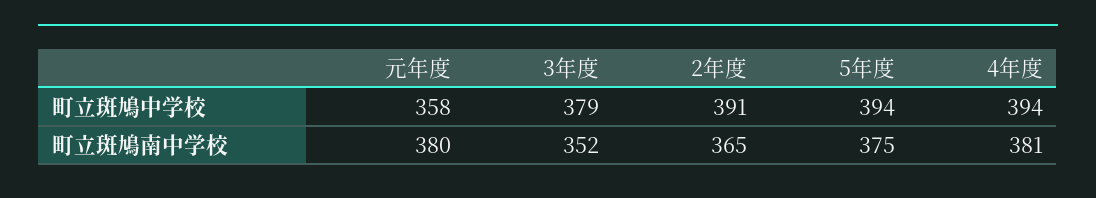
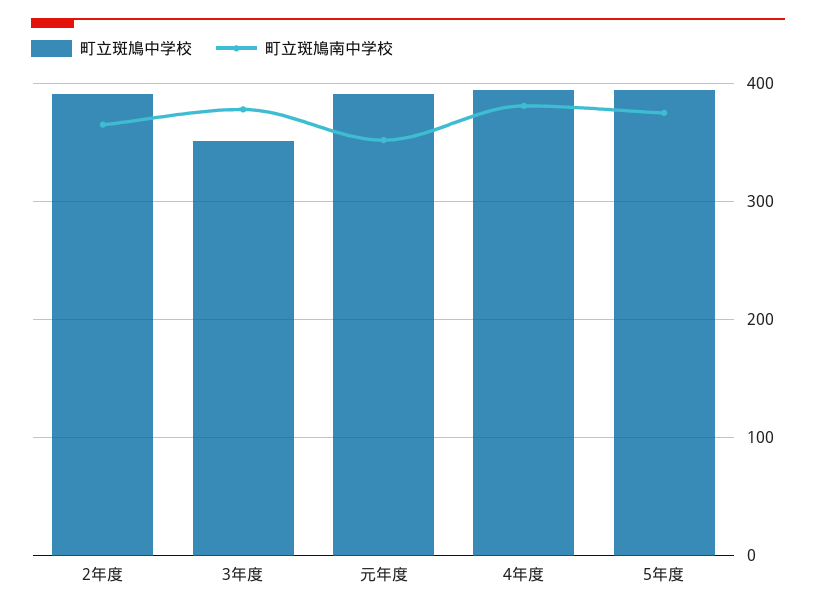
町立斑鳩中学校, 元年度: 358 -> 390
町立斑鳩中学校, 3年度: 379 -> 350
町立斑鳩南中学校, 元年度: 380 -> 350
町立斑鳩南中学校, 3年度: 352 -> 380

